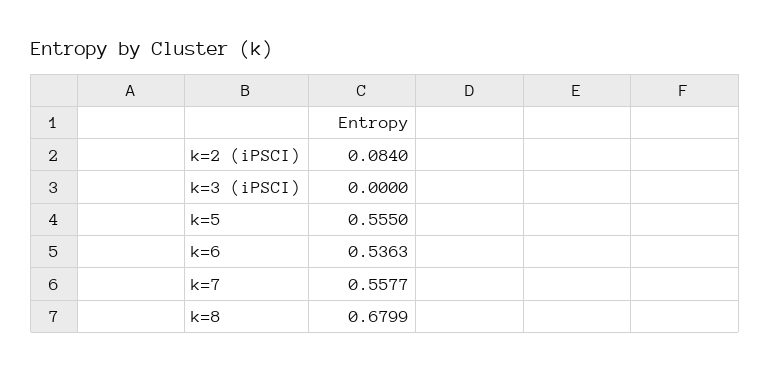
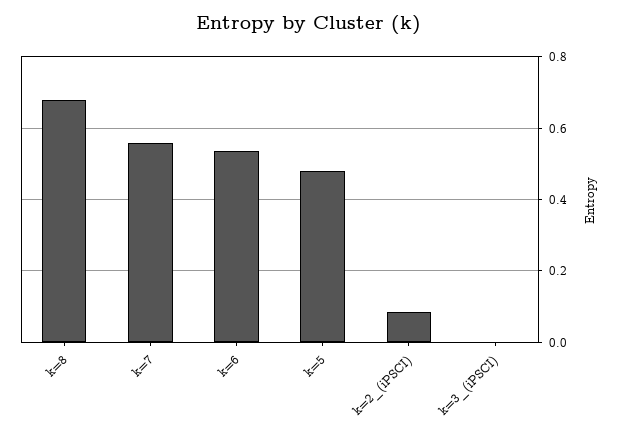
k=5: 0.555 -> 0.48

